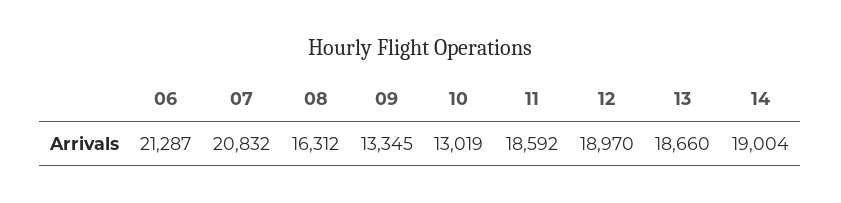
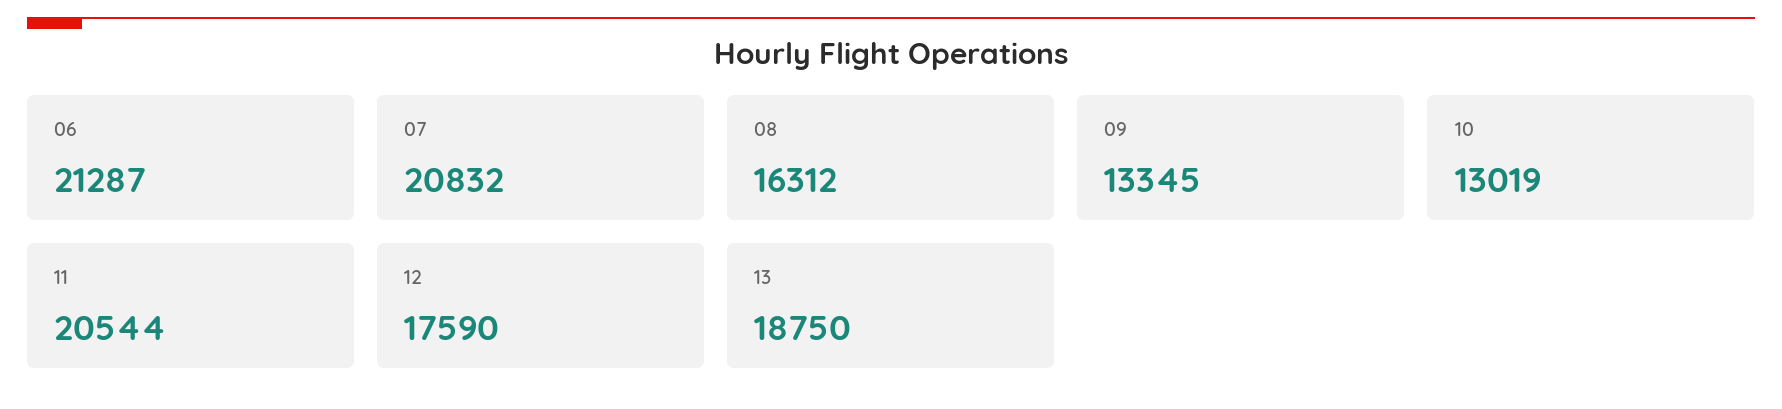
11: 18592 -> 20544
12: 18970 -> 17590
13: 18660 -> 18750
14: 19004 -> none

